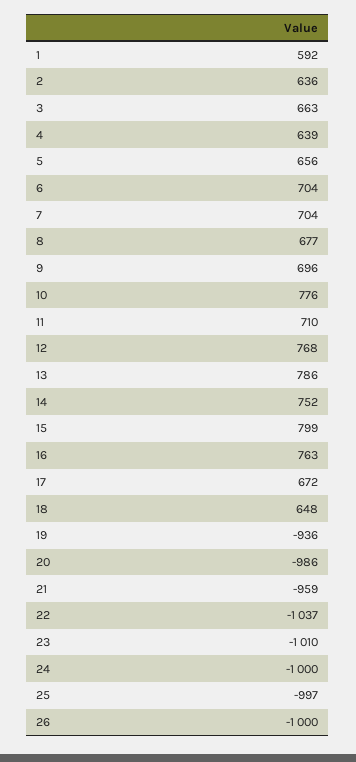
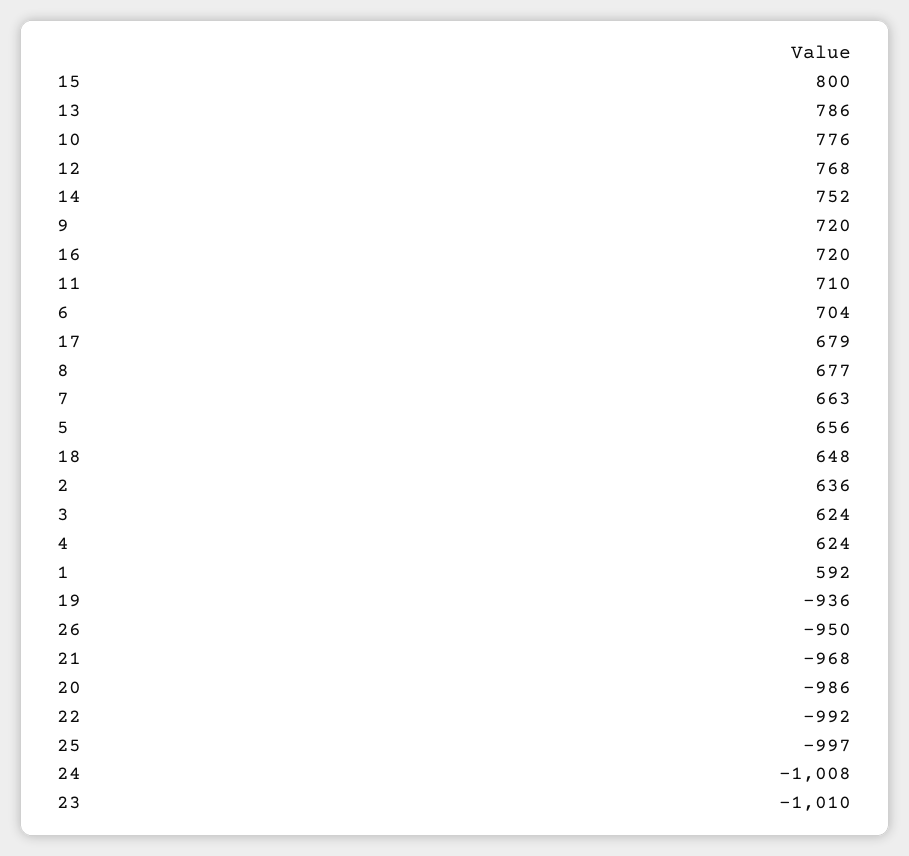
3: 663 -> 624
4: 639 -> 624
7: 704 -> 663
9: 696 -> 720
15: 799 -> 800
16: 763 -> 720
17: 672 -> 679
21: -959 -> -968
22: -1037 -> -992
24: -1000 -> -1008
26: -1000 -> -950

